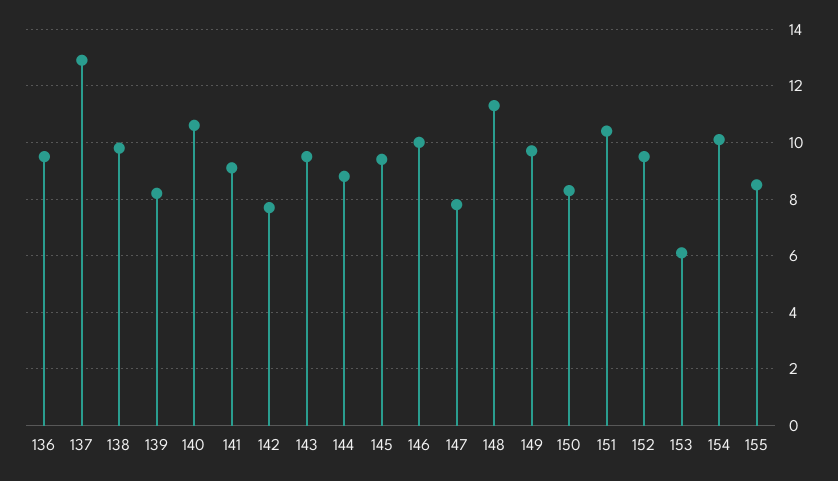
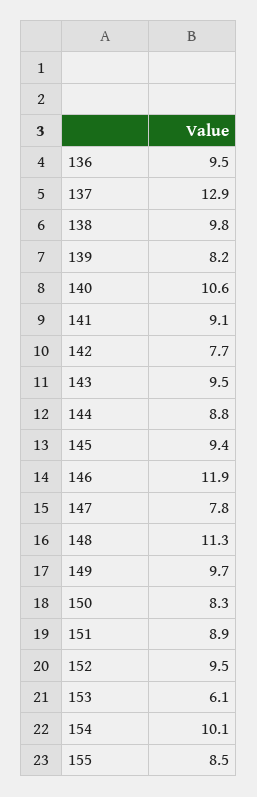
146: 10 -> 11.9
151: 10.5 -> 8.9

